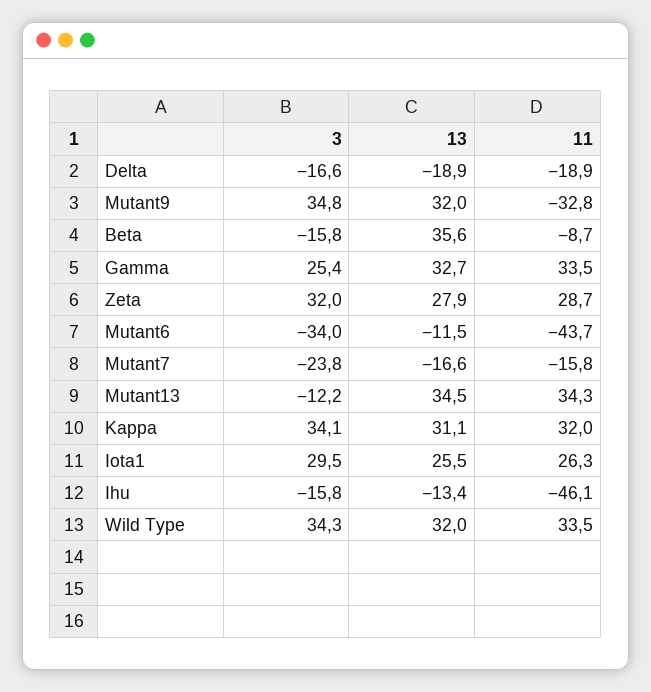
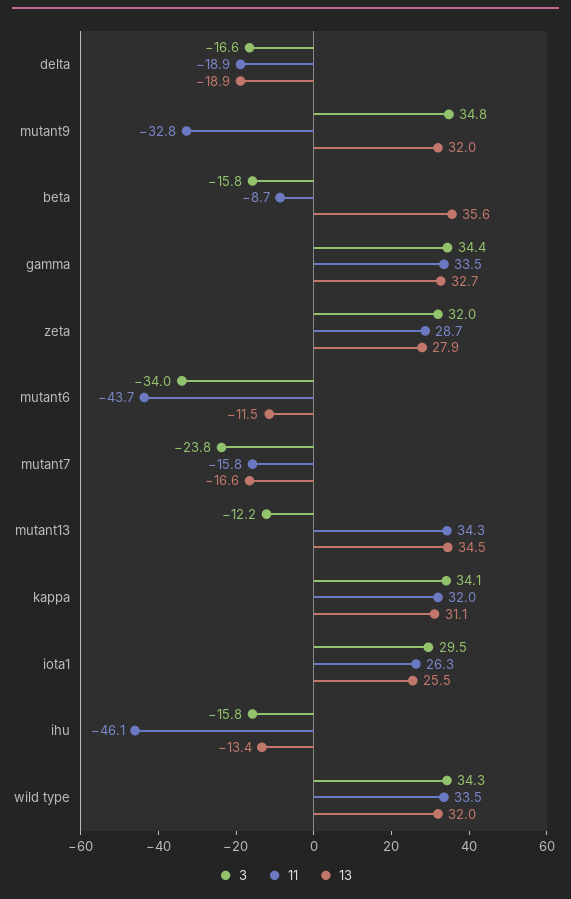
3, Gamma: 25.4 -> 34.4

